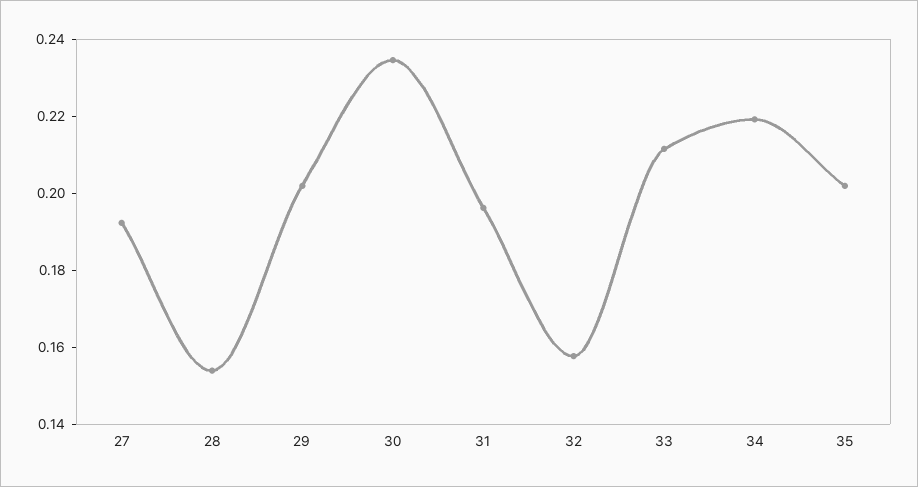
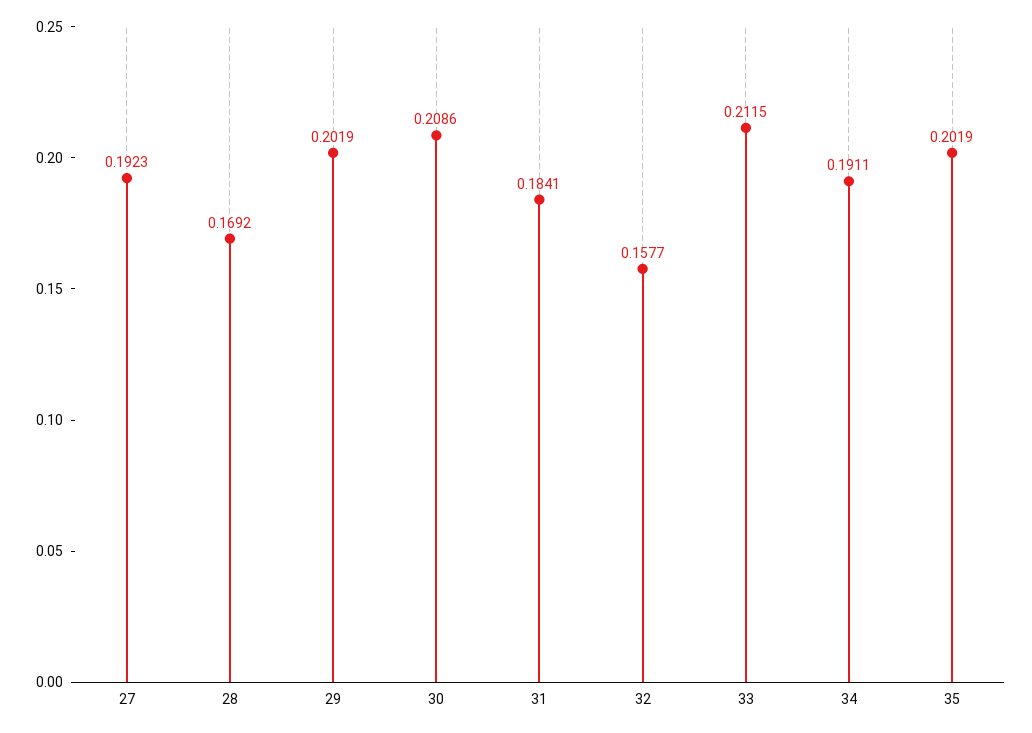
28: 0.155 -> 0.1692
30: 0.235 -> 0.2086
31: 0.195 -> 0.1841
34: 0.22 -> 0.1911

